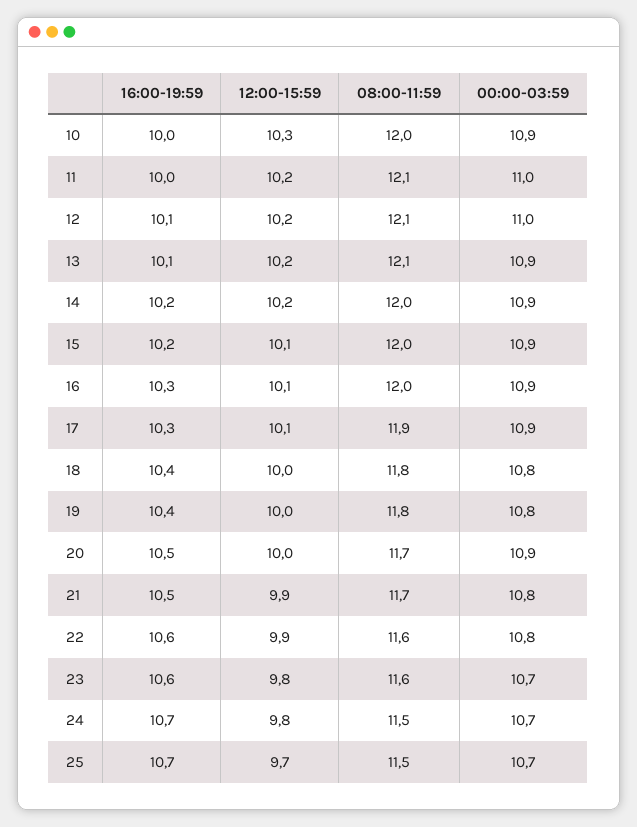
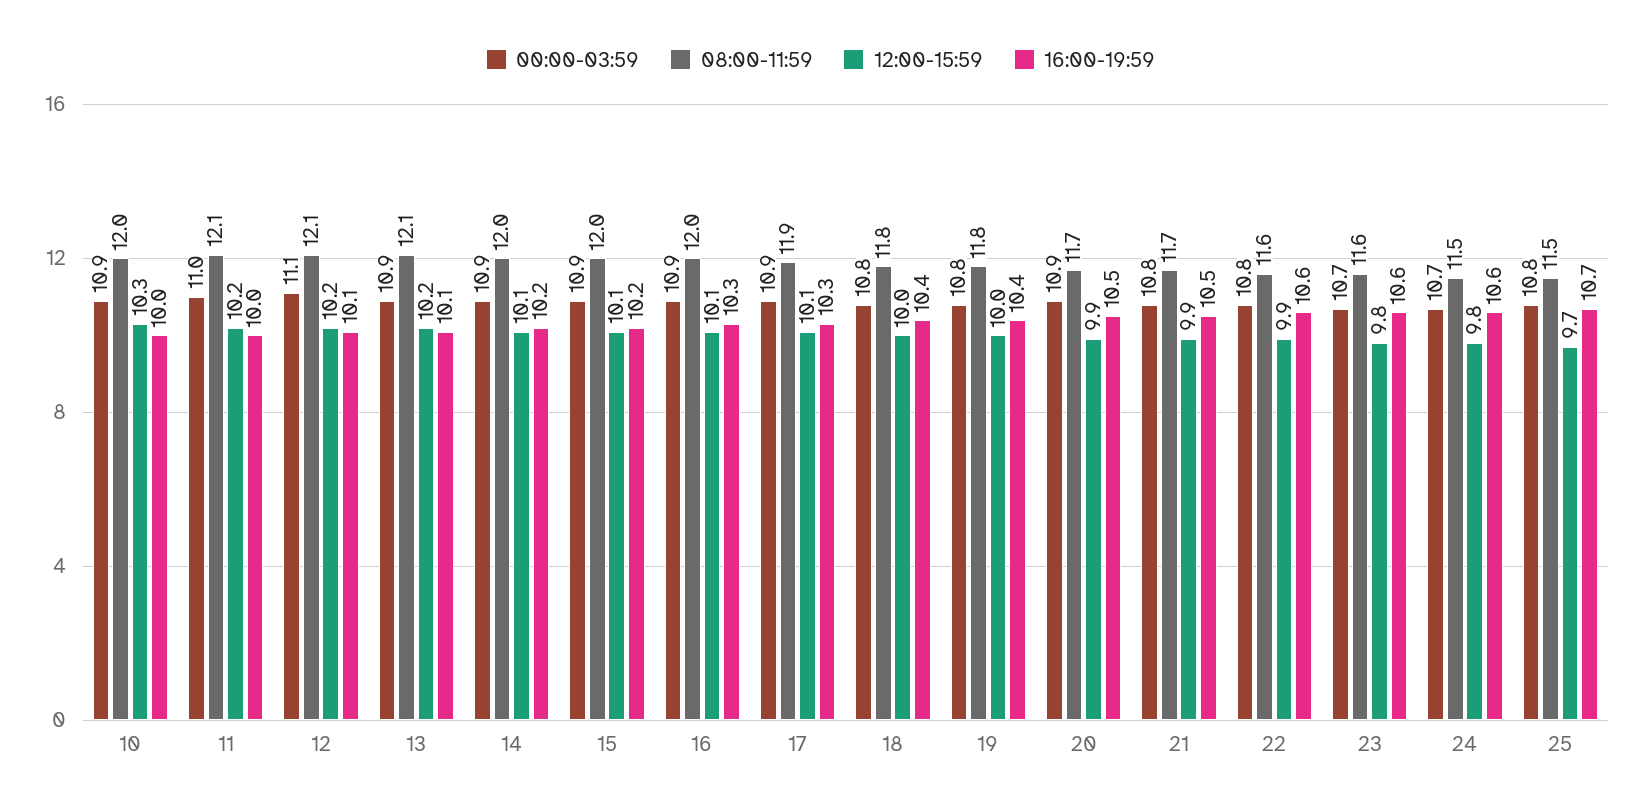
00:00-03:59, 12: 11 -> 11.1
12:00-15:59, 14: 10.2 -> 10.1
12:00-15:59, 20: 10 -> 9.9
16:00-19:59, 24: 10.7 -> 10.6
00:00-03:59, 25: 10.7 -> 10.8

